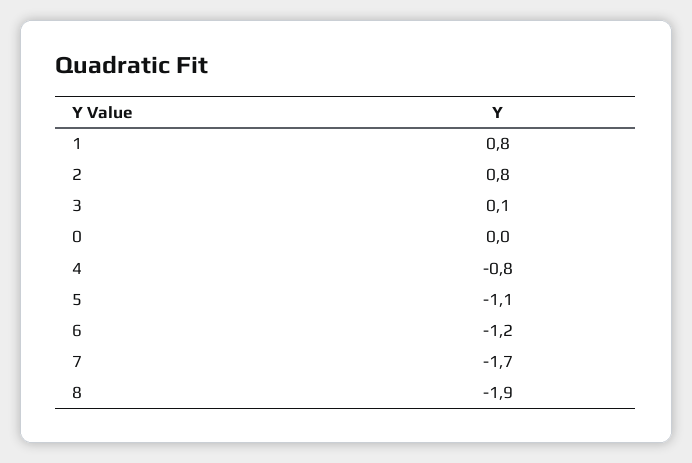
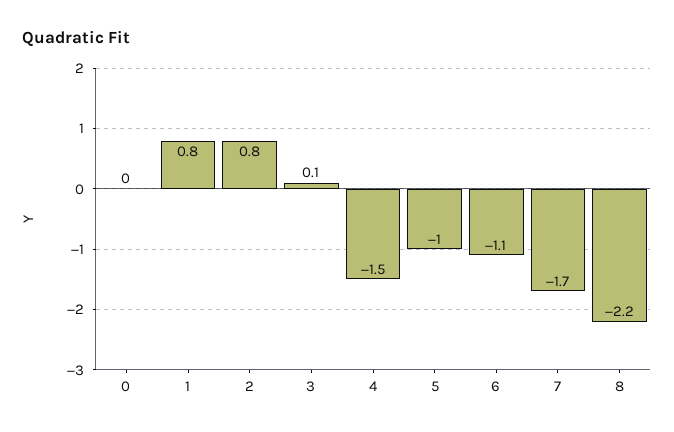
4: -0.8 -> -1.5
5: -1.1 -> -1
6: -1.2 -> -1.1
8: -1.9 -> -2.2

